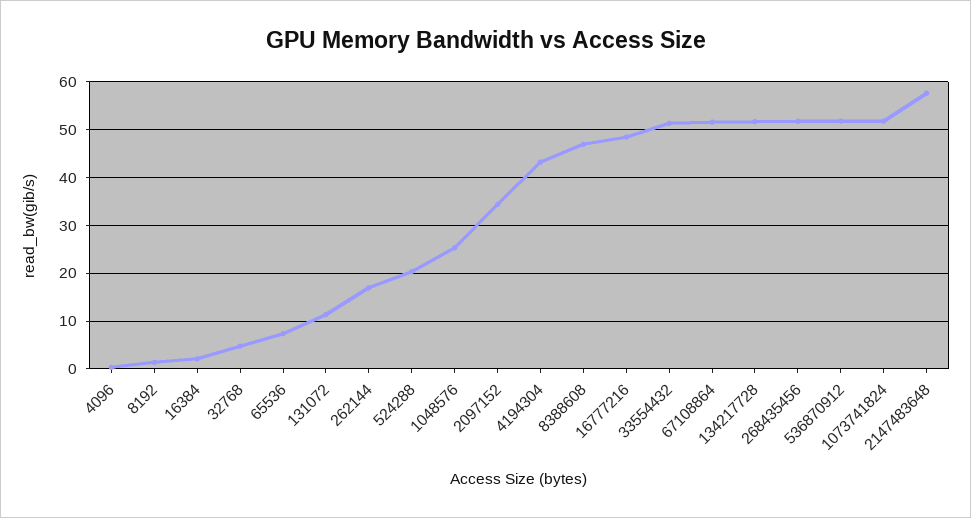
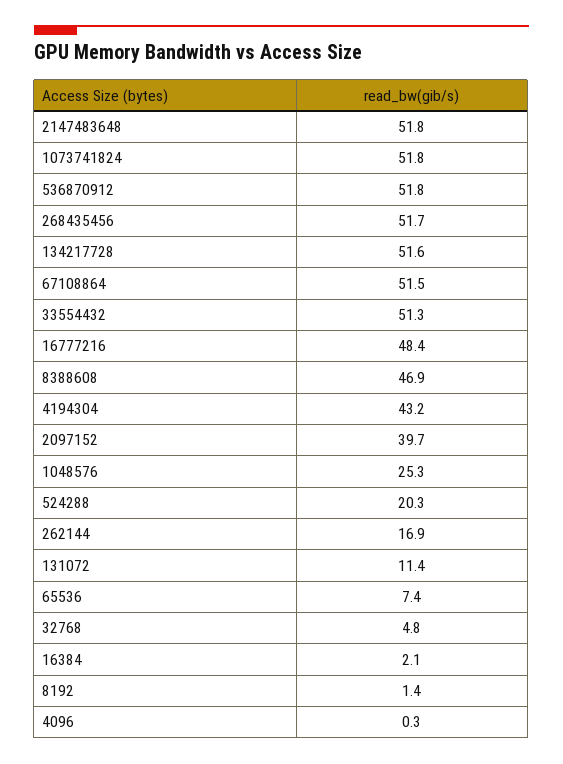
2097152: 34 -> 39.7
2147483648: 58 -> 51.8

